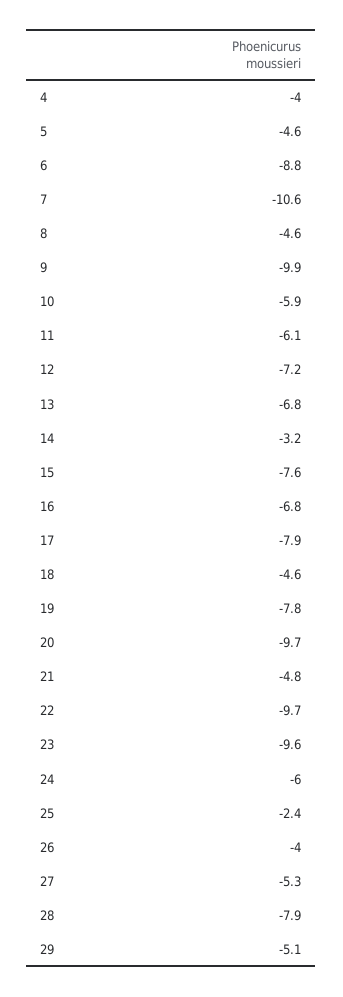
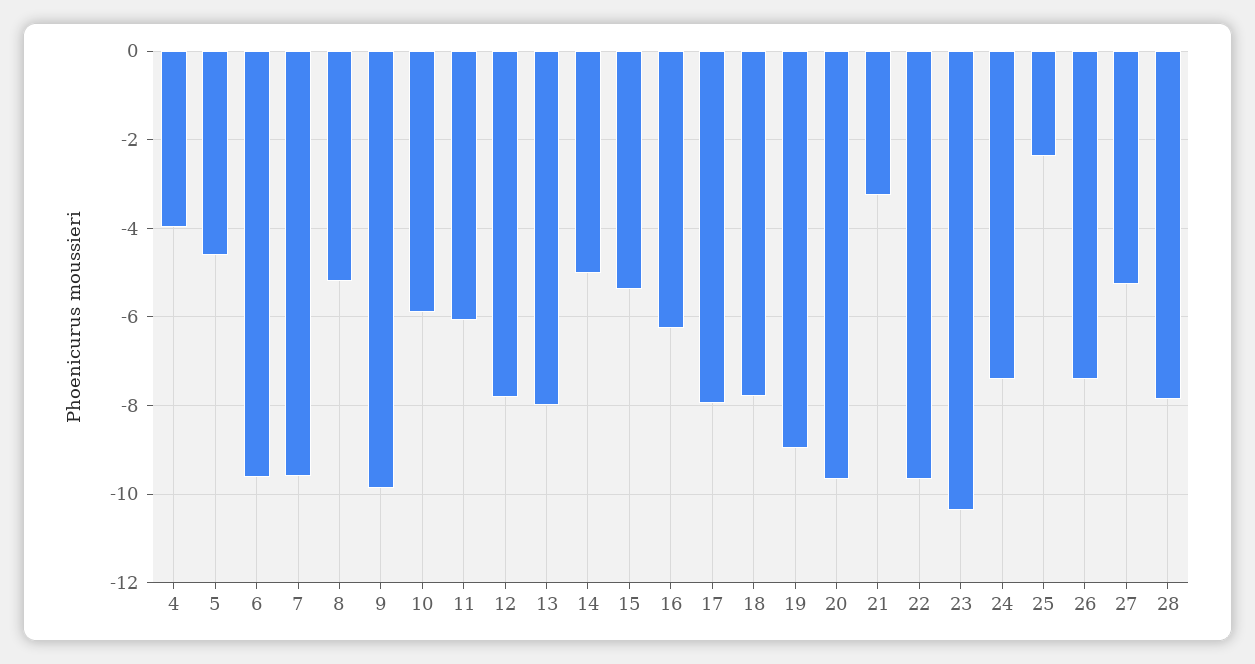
6: -8.8 -> -9.6
7: -10.6 -> -9.6
8: -4.6 -> -5.2
12: -7.2 -> -7.8
13: -6.8 -> -8
14: -3.2 -> -5
15: -7.6 -> -5.4
16: -6.8 -> -6.2
18: -4.6 -> -7.8
19: -7.8 -> -9
21: -4.8 -> -3.2
23: -9.6 -> -10.4
24: -6 -> -7.4
26: -4 -> -7.4
29: -5.1 -> none

